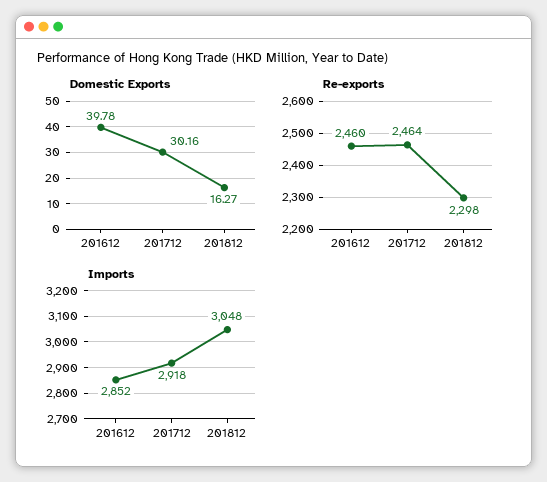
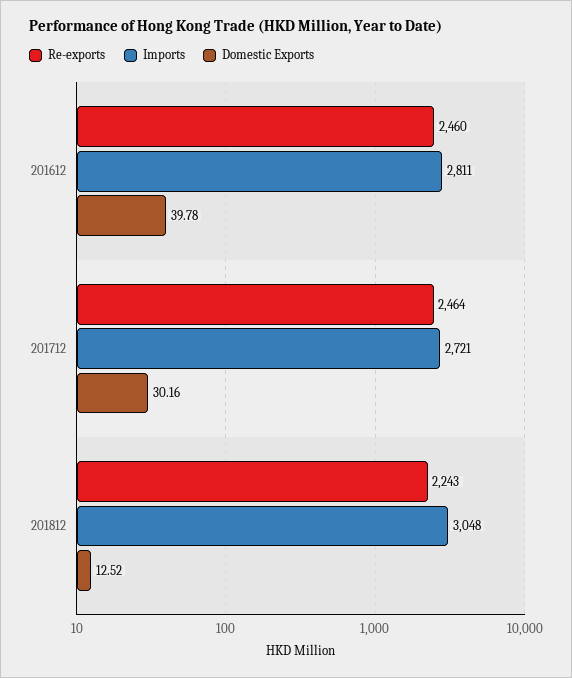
Domestic Exports, 201812: 16.27 -> 12.52
Re-exports, 201812: 2298 -> 2243
Imports, 201612: 2852 -> 2811
Imports, 201712: 2918 -> 2721

